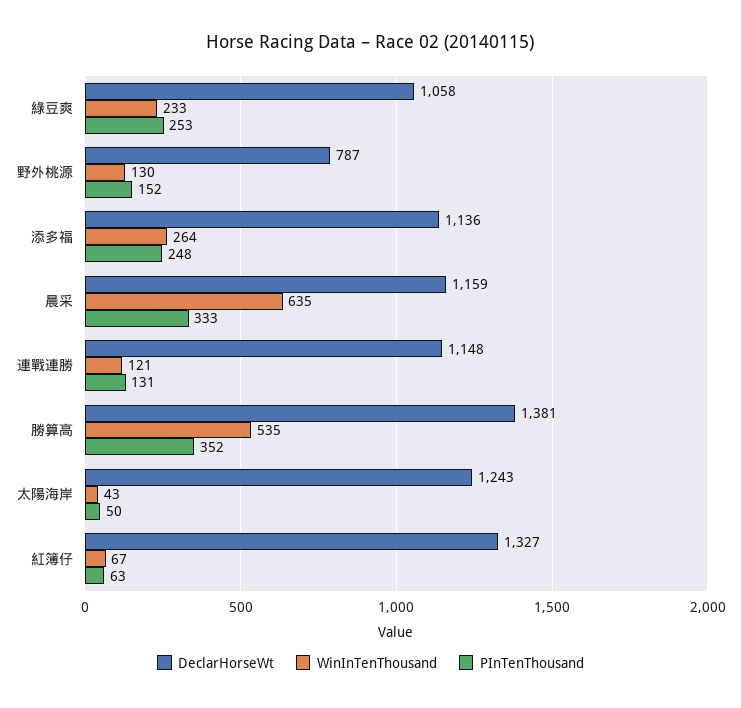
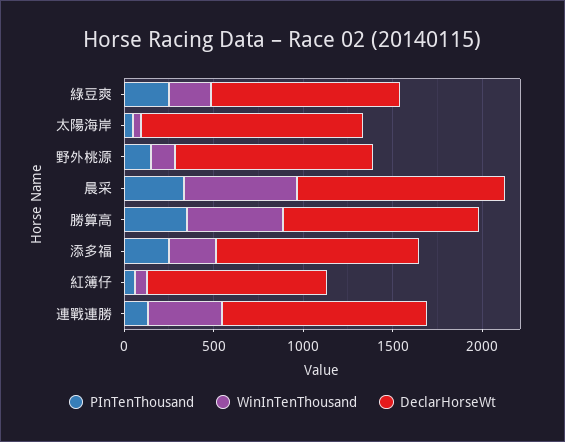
DeclarHorseWt, 野外桃源: 787 -> 1100
WinInTenThousand, 連戰連勝: 121 -> 400
DeclarHorseWt, 勝算高: 1381 -> 1100
DeclarHorseWt, 紅簿仔: 1327 -> 1000

